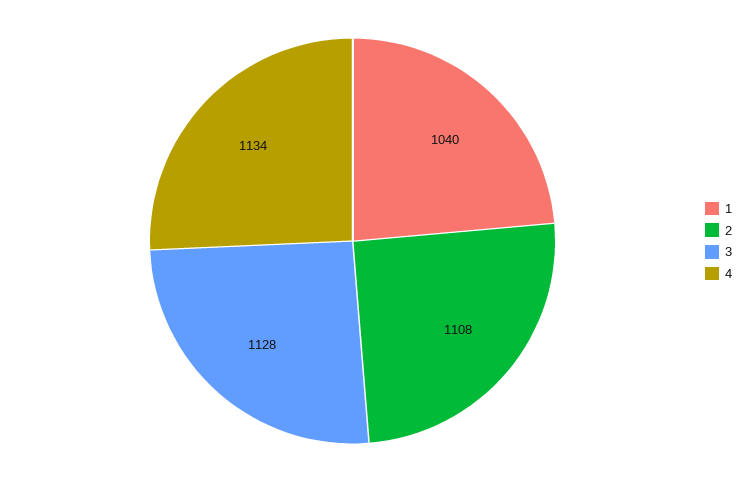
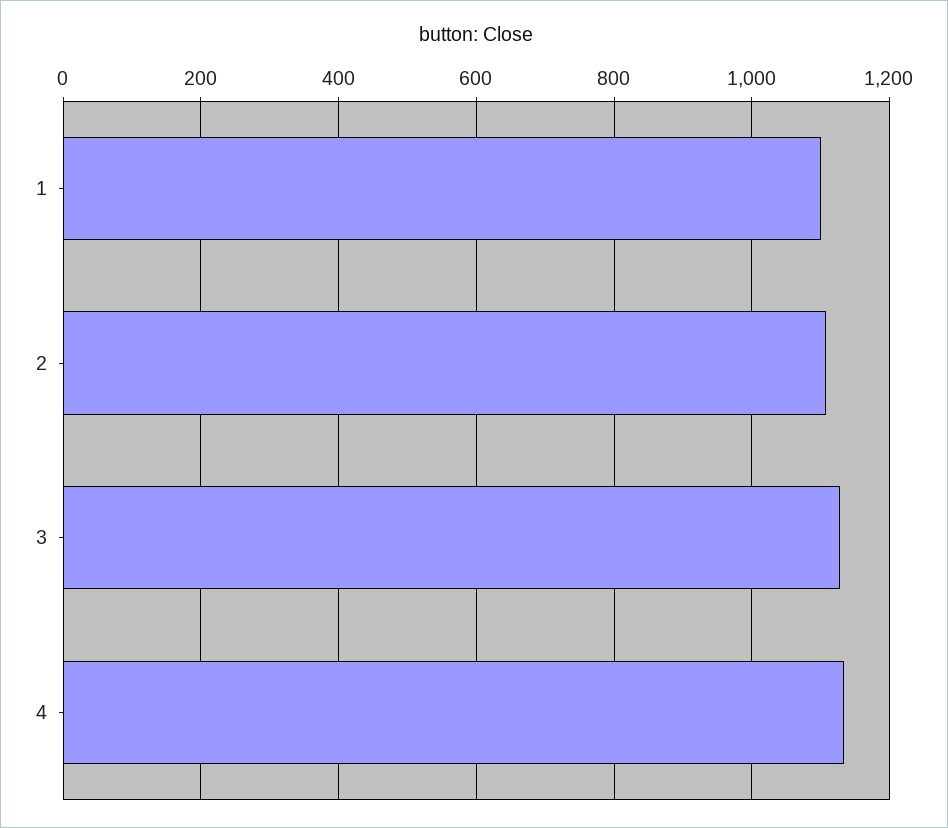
1: 1040 -> 1100

